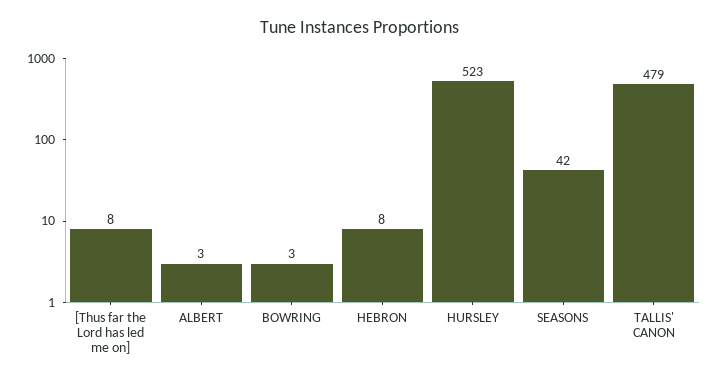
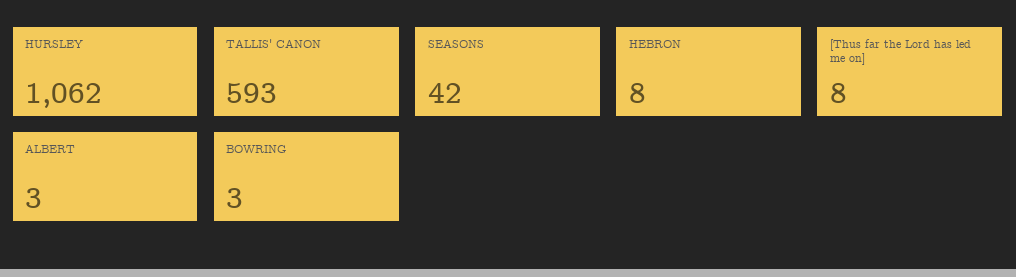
HURSLEY: 523 -> 1062
TALLIS' CANON: 479 -> 593

